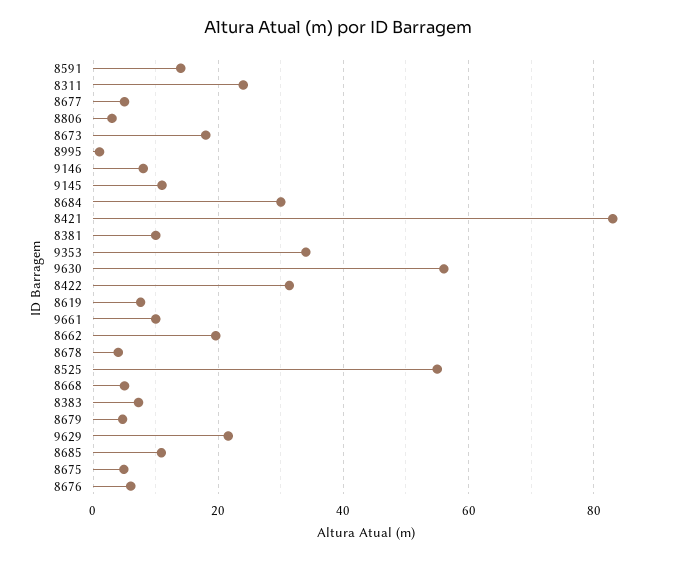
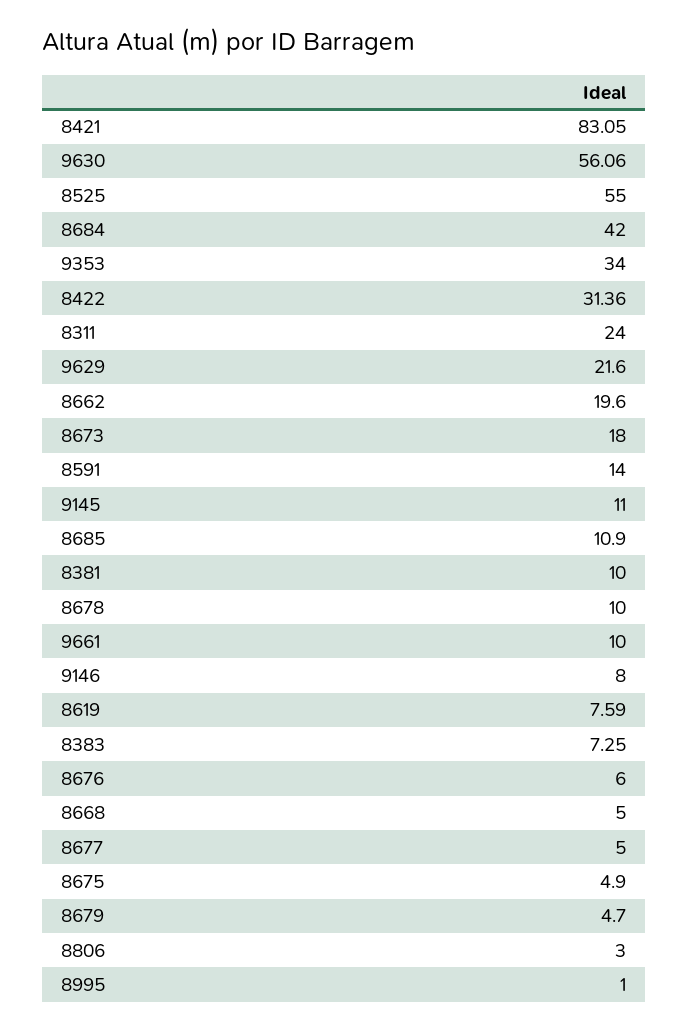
8684: 30 -> 42
8678: 4 -> 10

